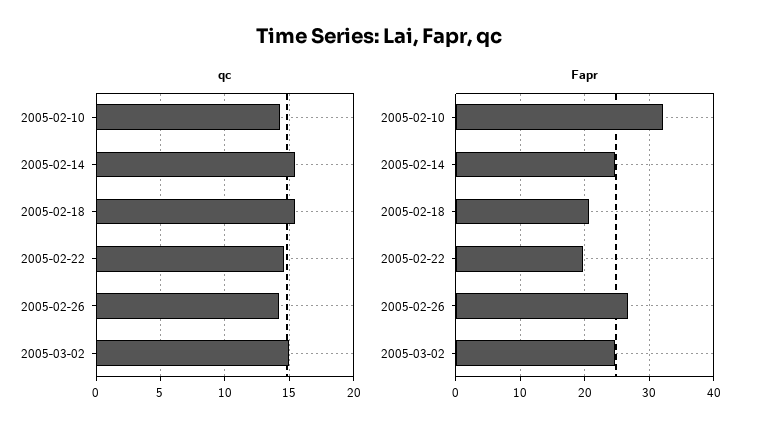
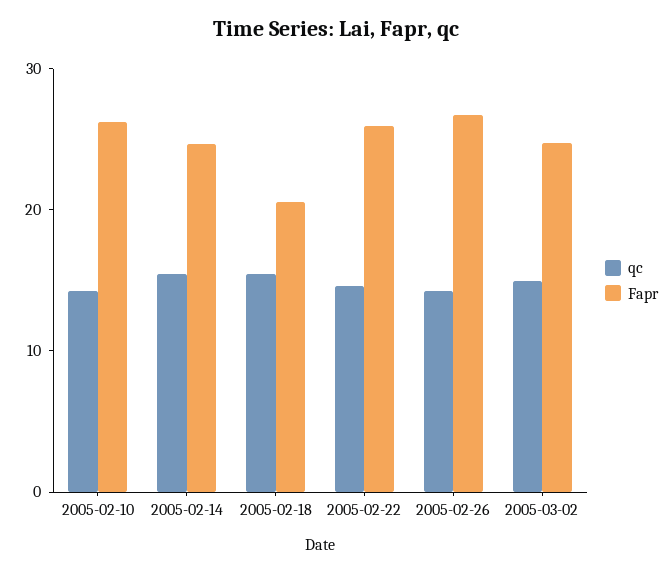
Fapr, 2005-02-10: 32 -> 26
Fapr, 2005-02-22: 20 -> 26

